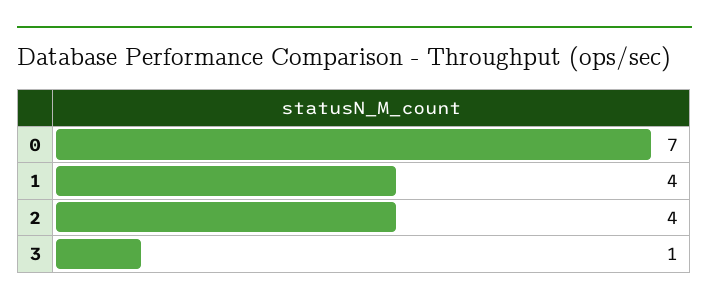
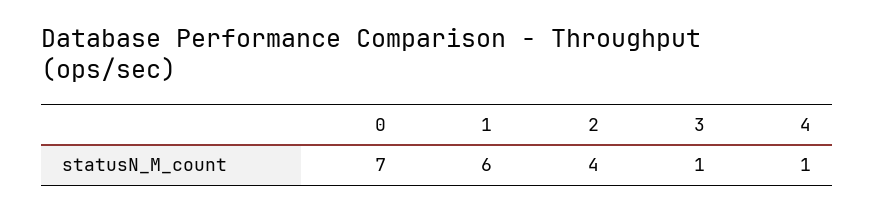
1: 4 -> 6
4: none -> 1

